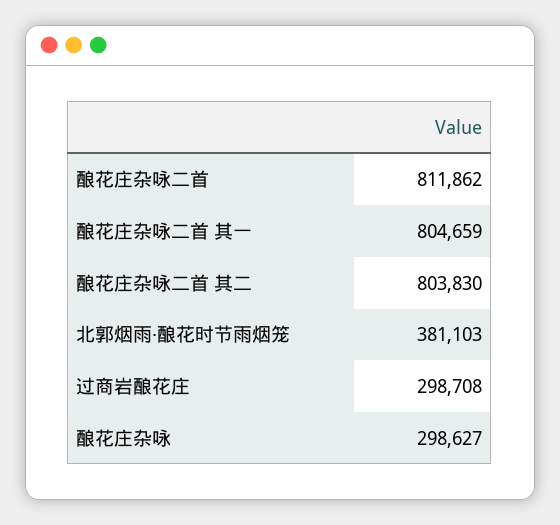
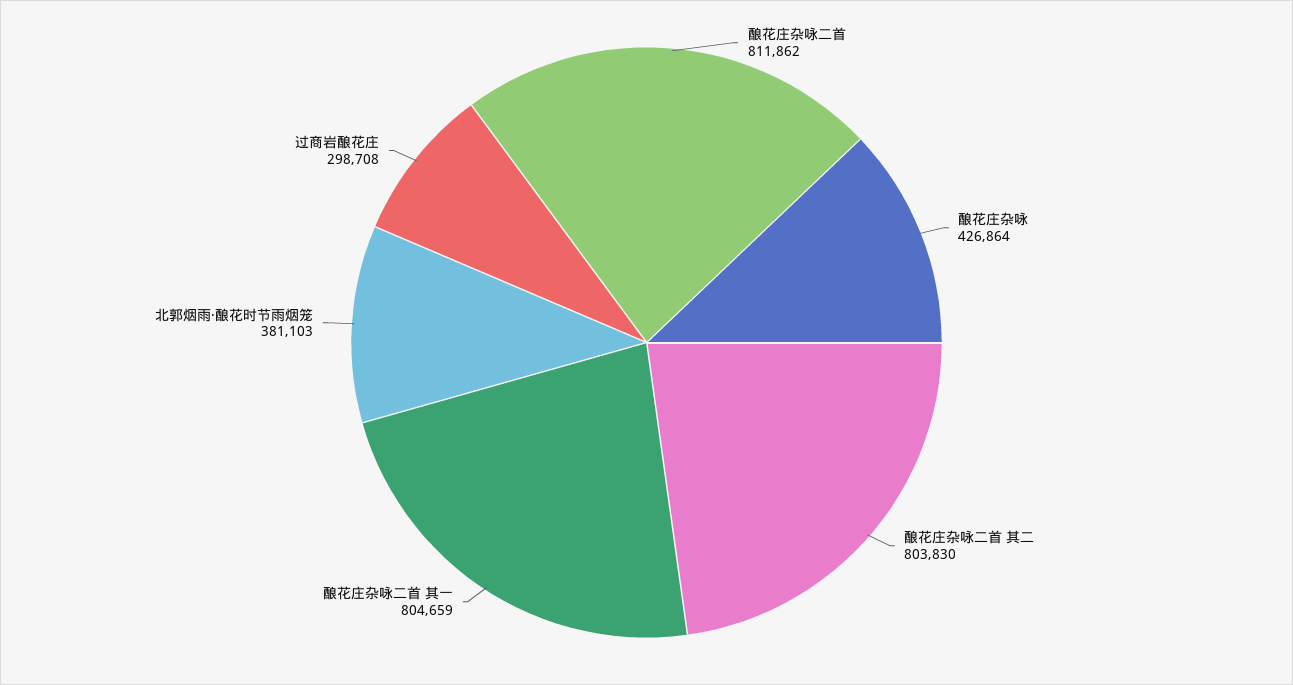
酿花庄杂咏: 298627 -> 426864

